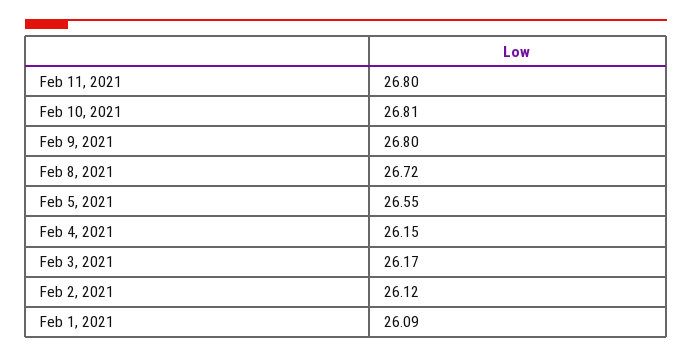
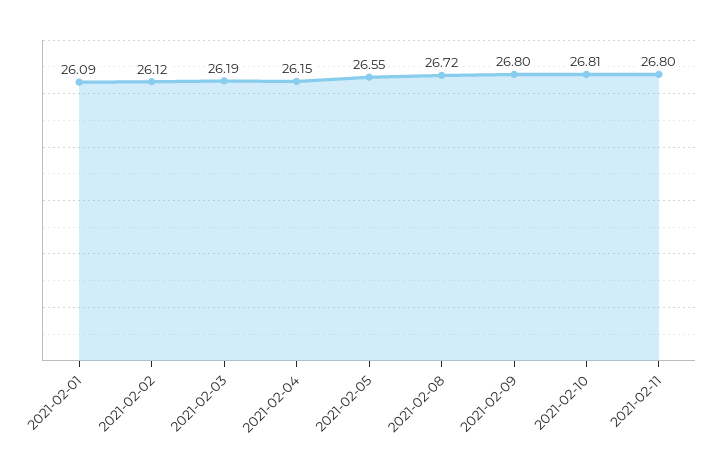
Feb 3, 2021: 26.17 -> 26.19

